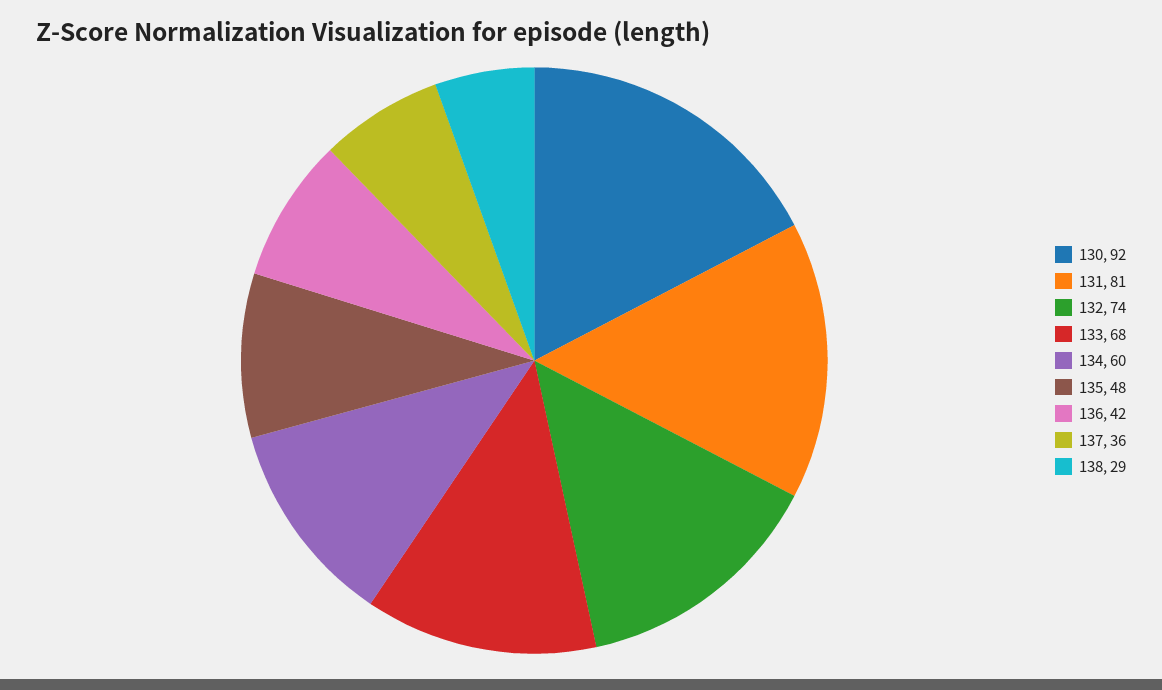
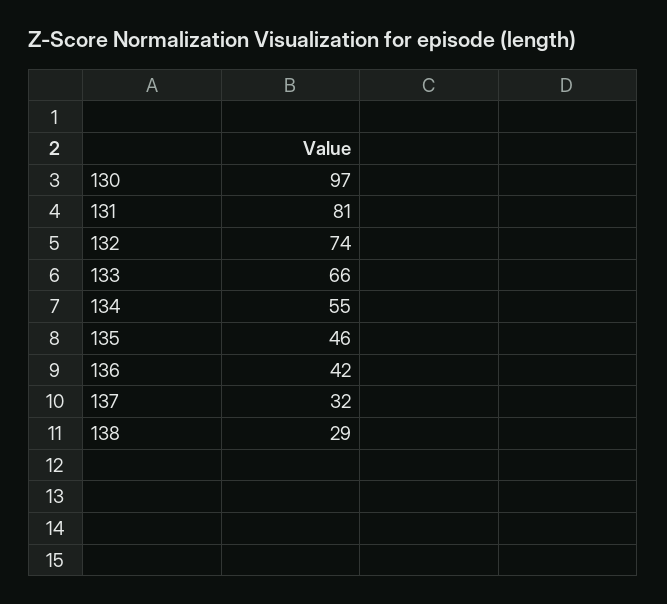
130: 92 -> 97
133: 68 -> 66
134: 60 -> 55
135: 48 -> 46
137: 36 -> 32

